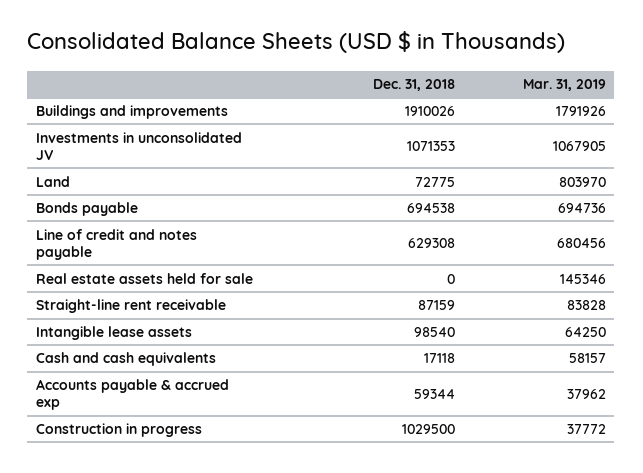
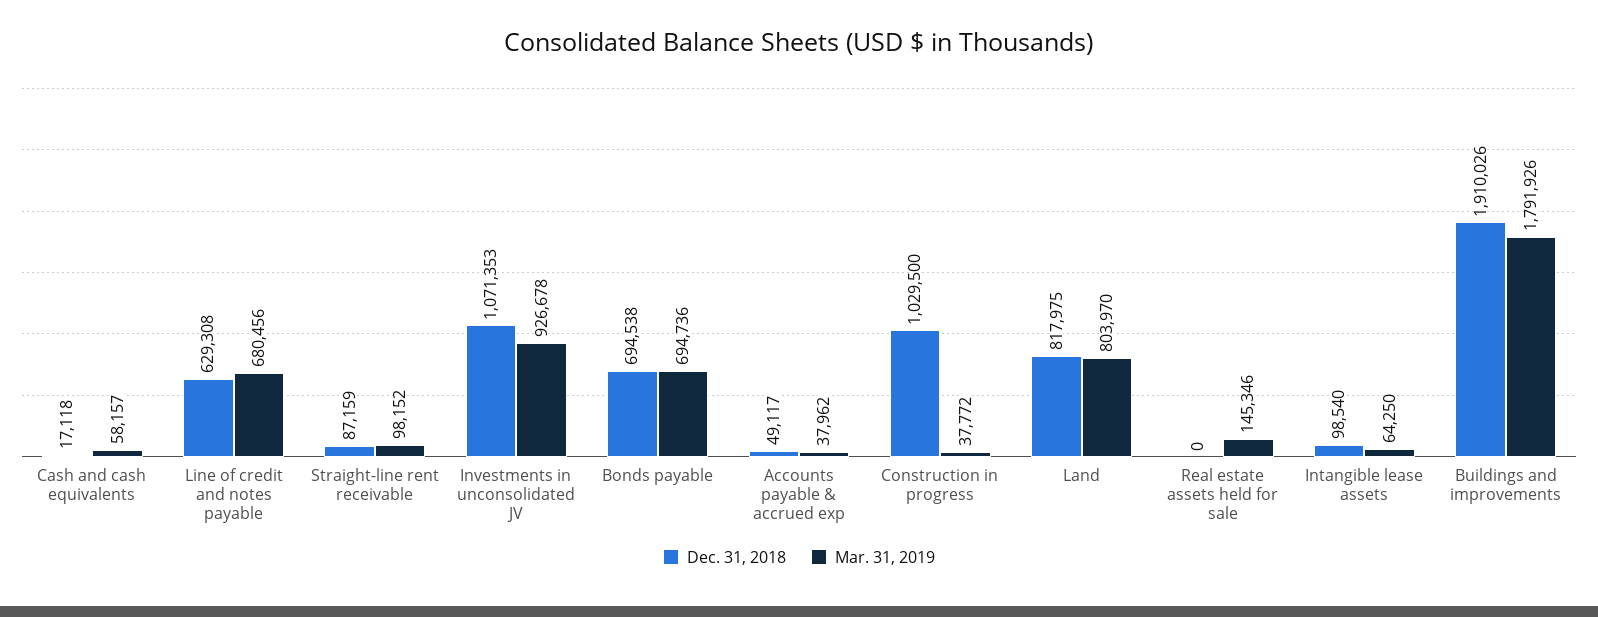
Mar. 31, 2019, Investments in unconsolidated JV: 1067905 -> 926678
Dec. 31, 2018, Land: 72775 -> 817975
Mar. 31, 2019, Straight-line rent receivable: 83828 -> 98152
Dec. 31, 2018, Accounts payable & accrued exp: 59344 -> 49117

